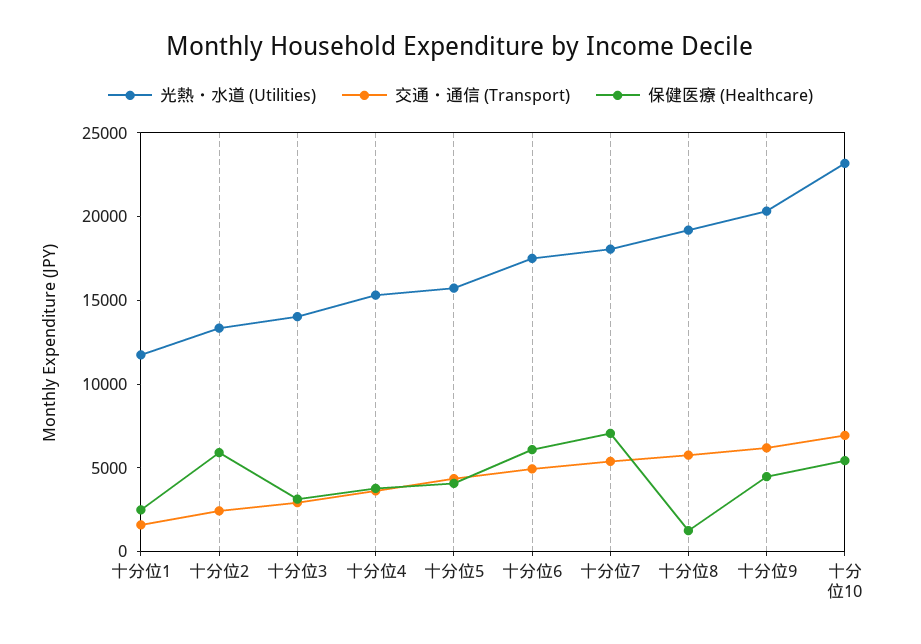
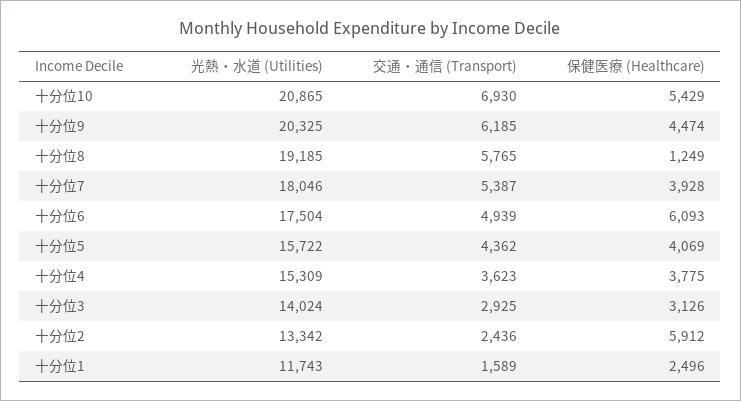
保健医療 (Healthcare), 十分位7: 7000 -> 3928
光熱・水道 (Utilities), 十分位10: 23000 -> 20865

